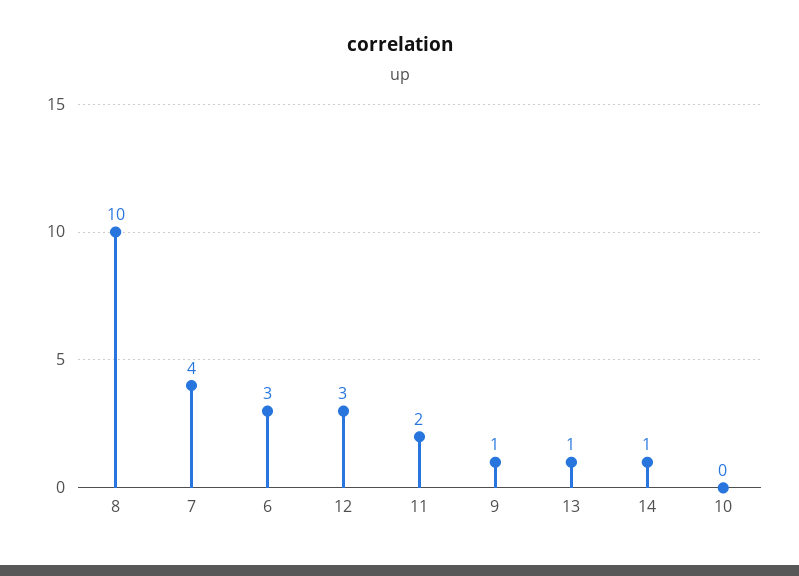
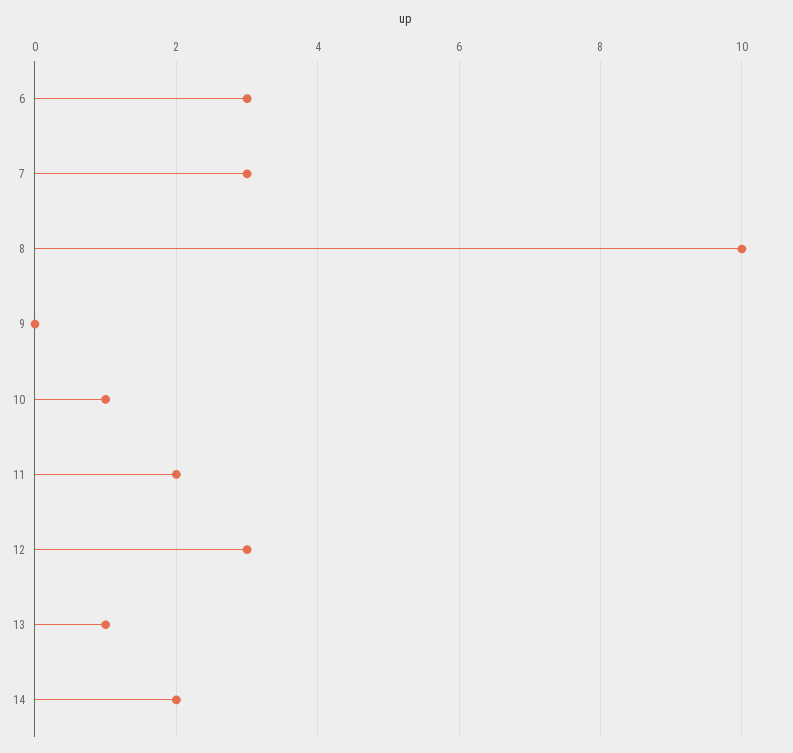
7: 4 -> 3
9: 1 -> 0
14: 1 -> 2
10: 0 -> 1

